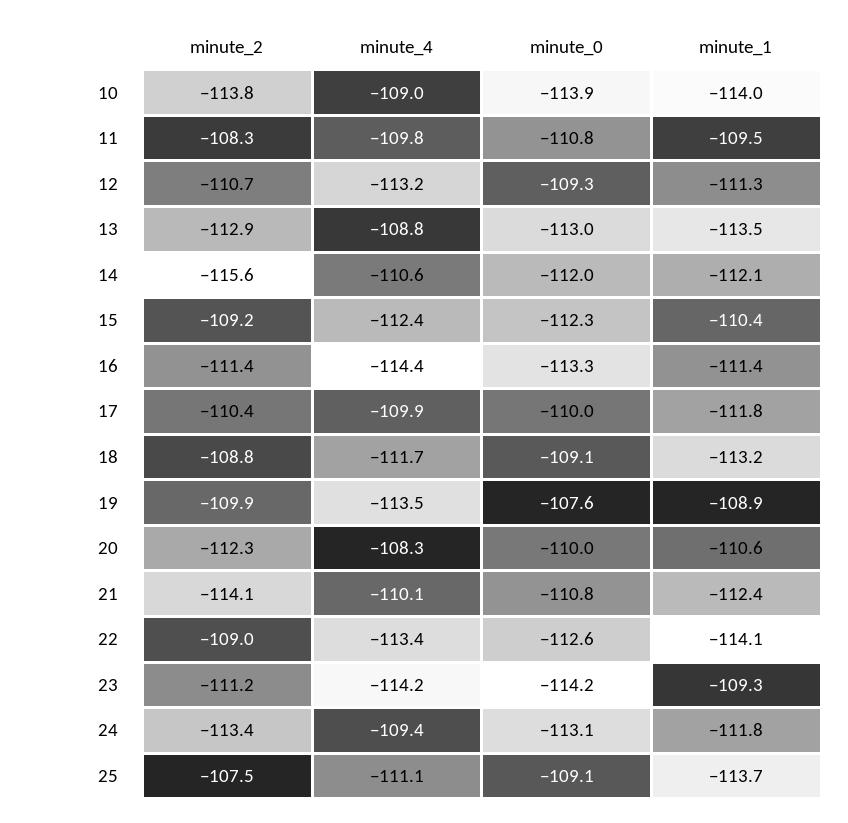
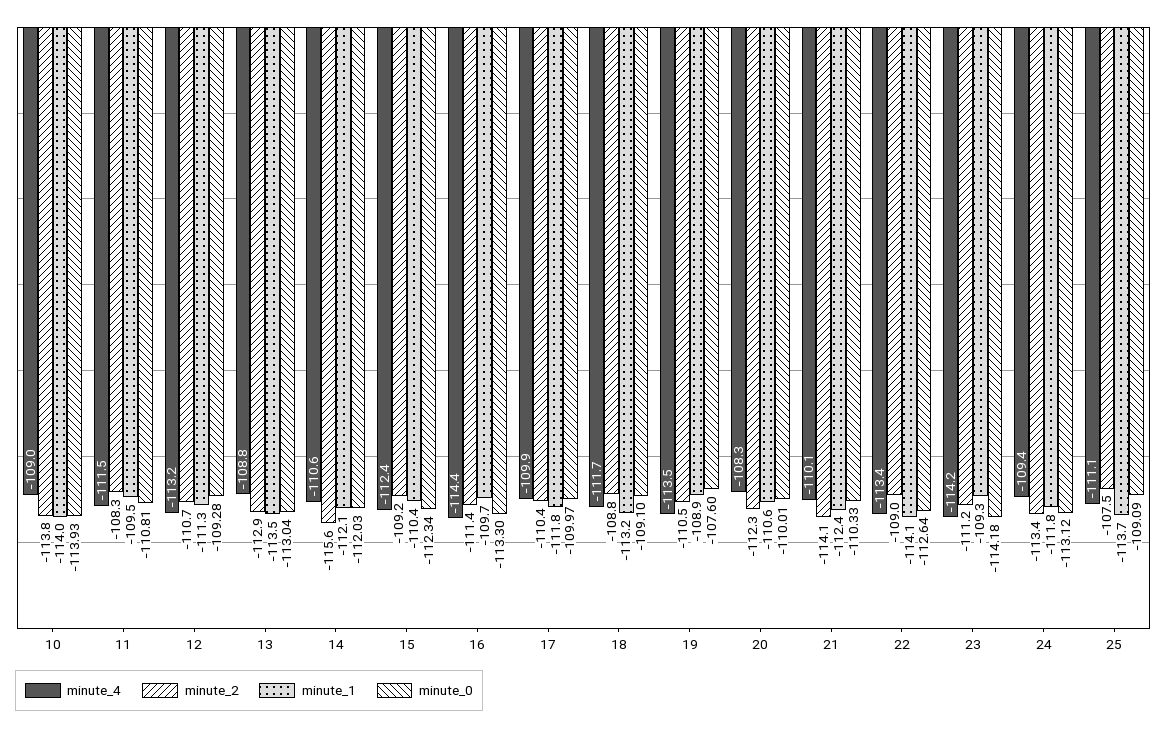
minute_4, 11: -109.8 -> -111.5
minute_1, 16: -111.4 -> -109.7
minute_2, 19: -109.9 -> -110.5
minute_0, 21: -110.8 -> -110.33

